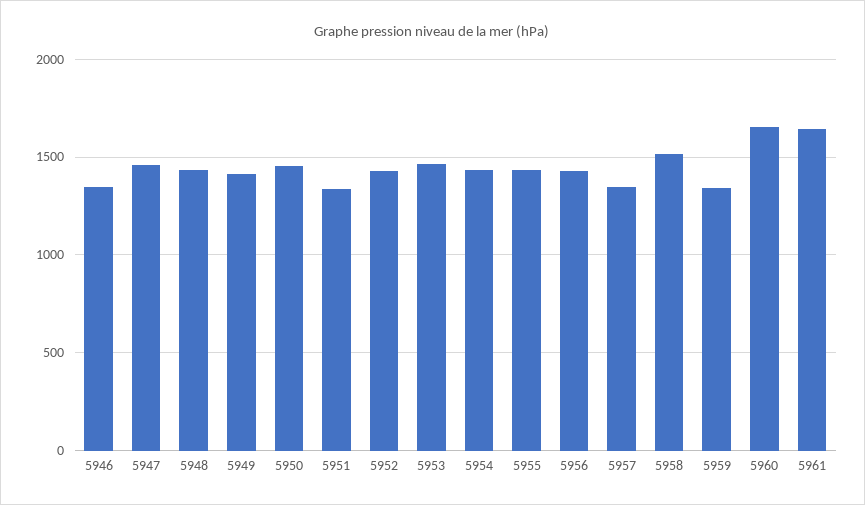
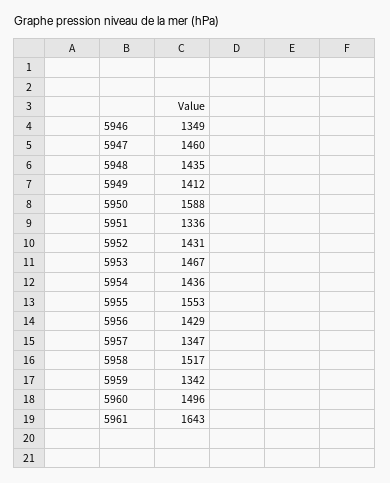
5950: 1450 -> 1588
5955: 1450 -> 1553
5960: 1650 -> 1496

